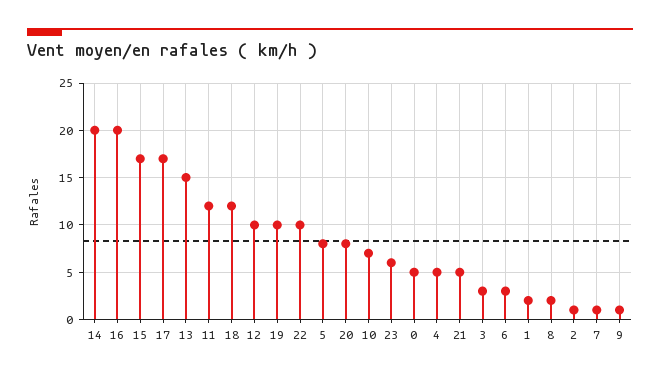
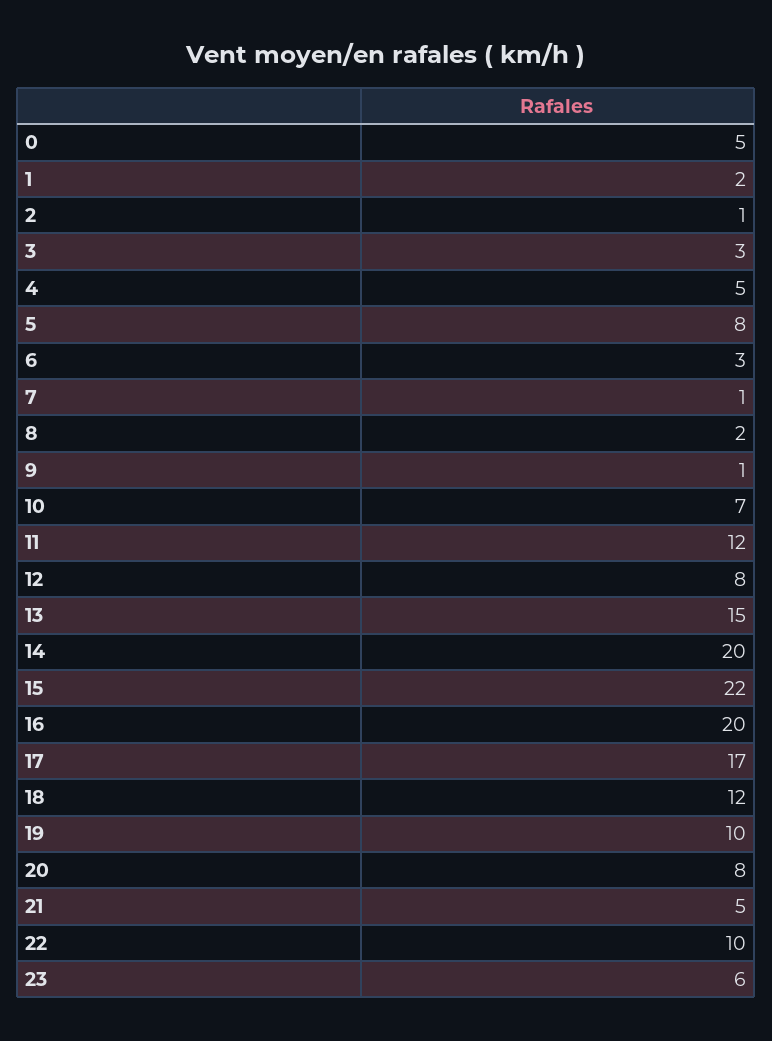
15: 17 -> 22
12: 10 -> 8

